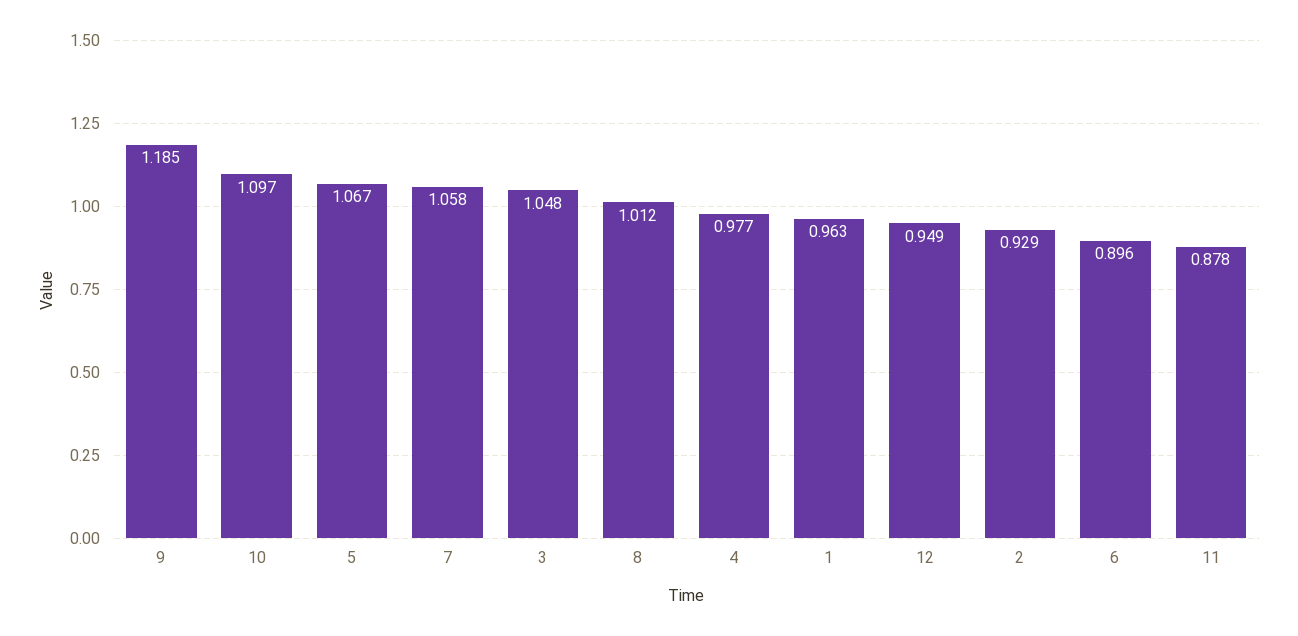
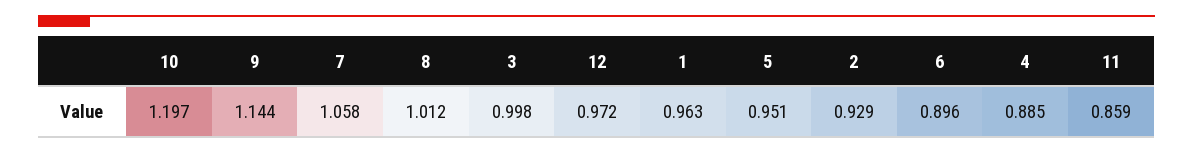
9: 1.185 -> 1.144
10: 1.097 -> 1.197
5: 1.067 -> 0.951
3: 1.048 -> 0.998
4: 0.977 -> 0.885
12: 0.949 -> 0.972
11: 0.878 -> 0.859

